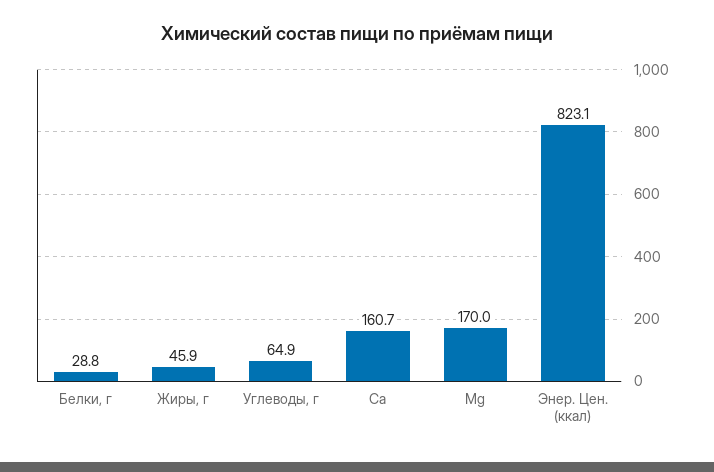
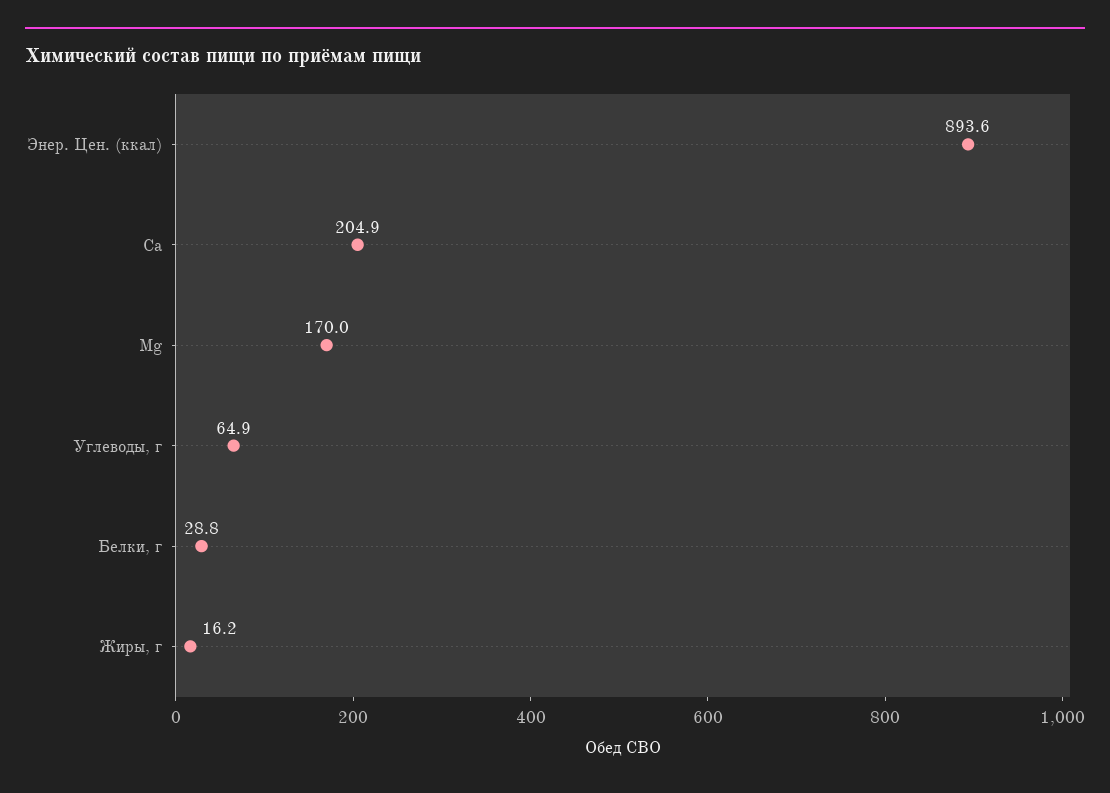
Жиры, г: 45.9 -> 16.2
Ca: 160.7 -> 204.9
Энер. Цен. (ккал): 823.1 -> 893.6

